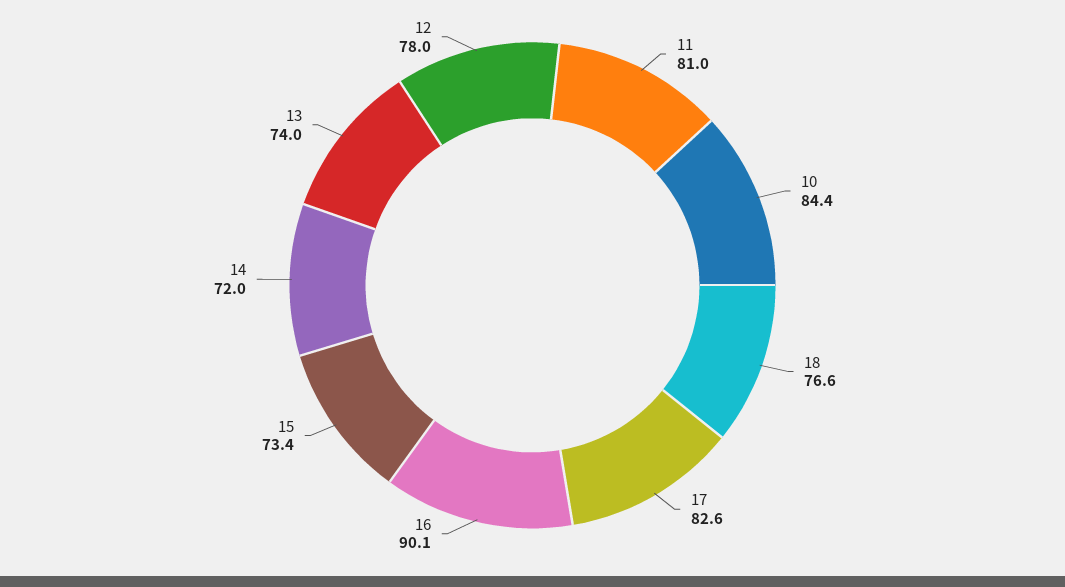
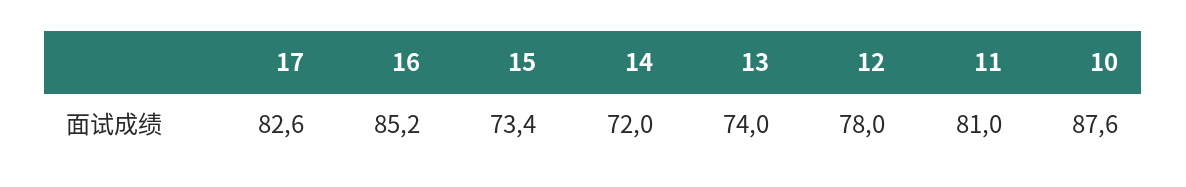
10: 84.4 -> 87.6
18: 76.6 -> none
16: 90.1 -> 85.2

